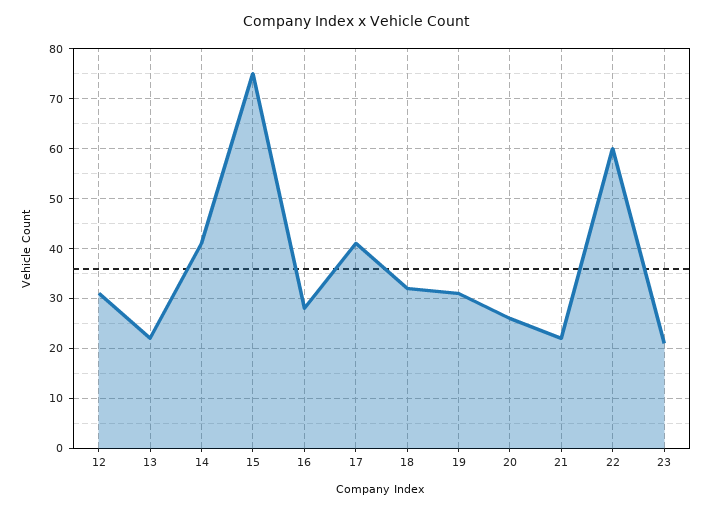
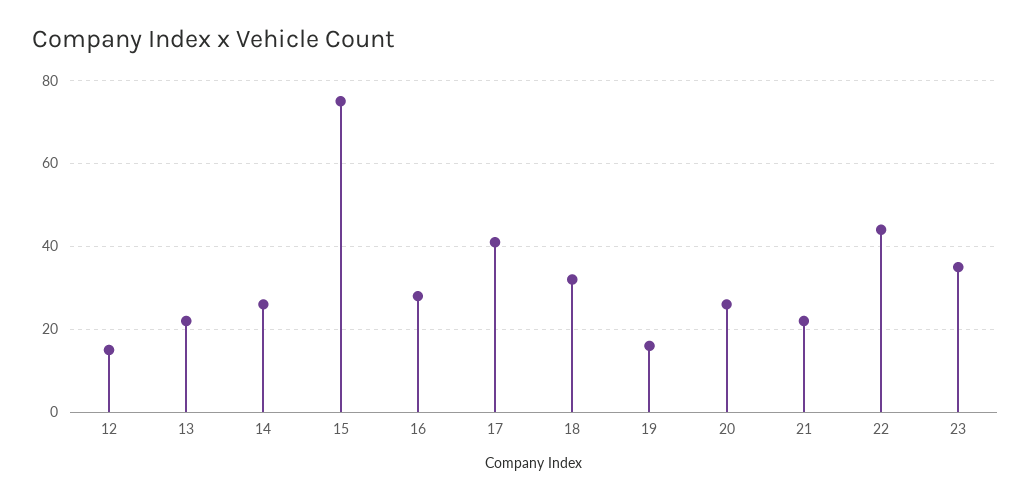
12: 30 -> 15
14: 40 -> 25
19: 30 -> 15
22: 60 -> 45
23: 20 -> 35

